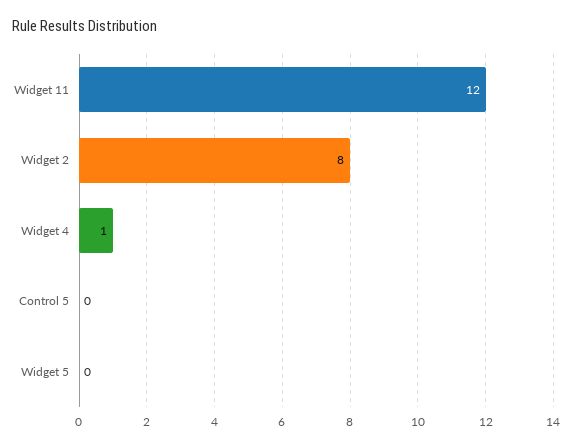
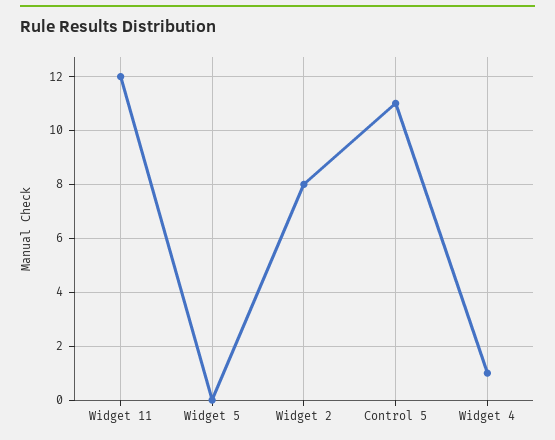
Control 5: 0 -> 11

